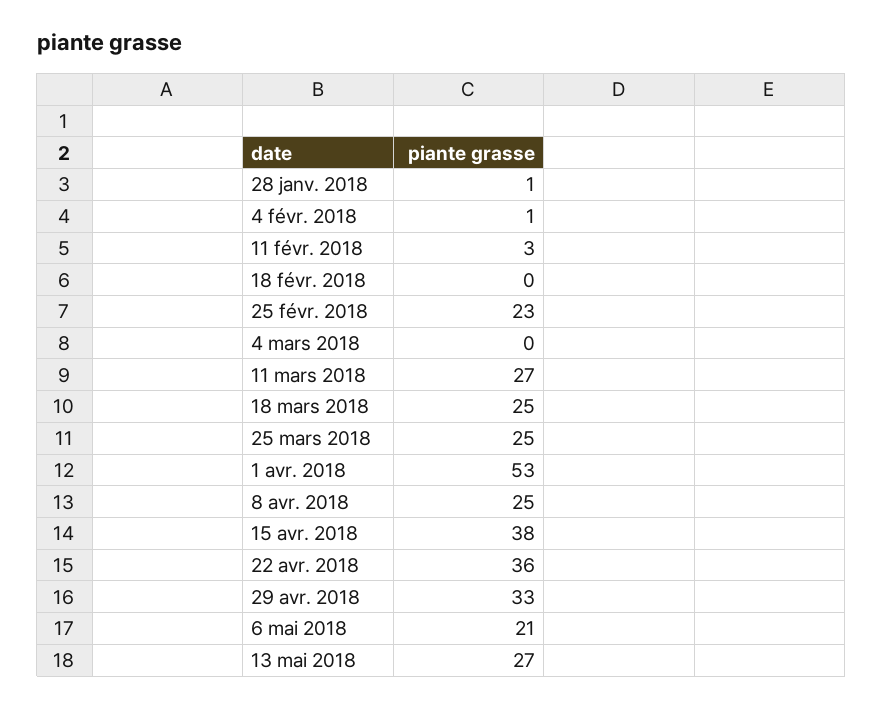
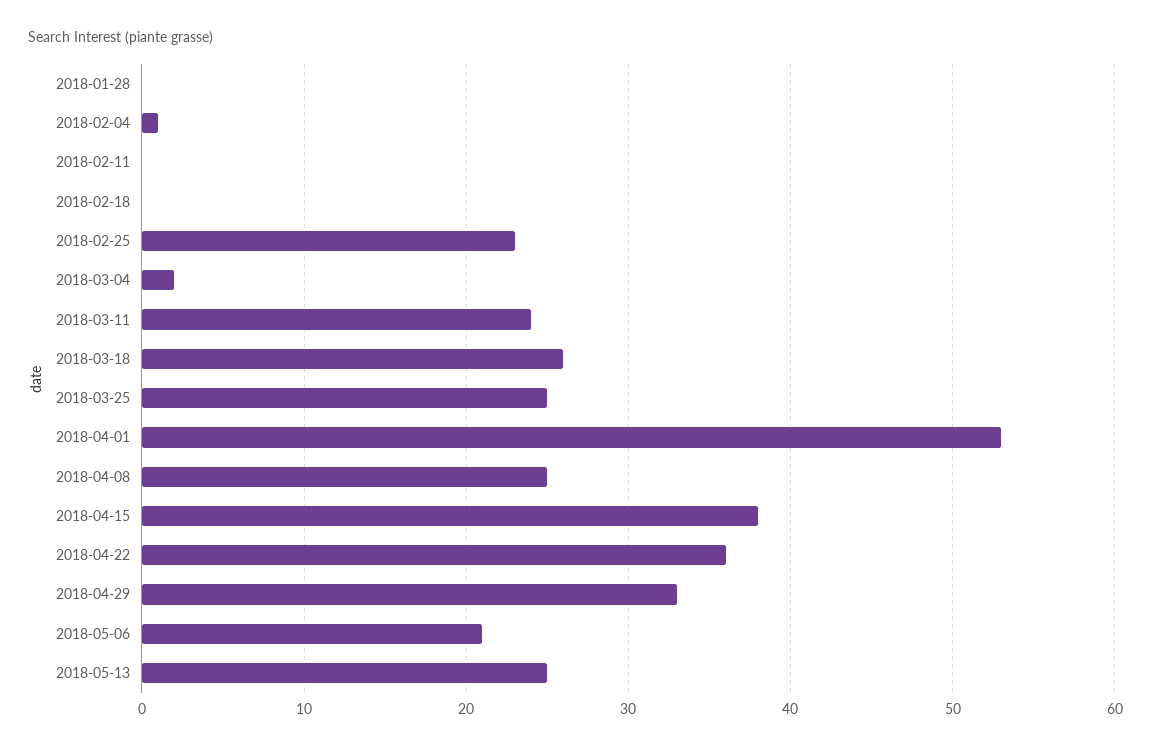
28 janv. 2018: 1 -> 0
11 févr. 2018: 3 -> 0
4 mars 2018: 0 -> 2
11 mars 2018: 27 -> 24
18 mars 2018: 25 -> 26
13 mai 2018: 27 -> 25

